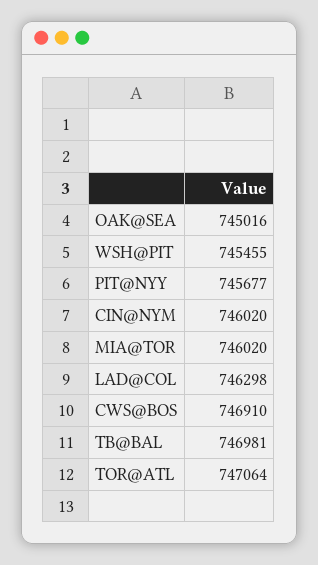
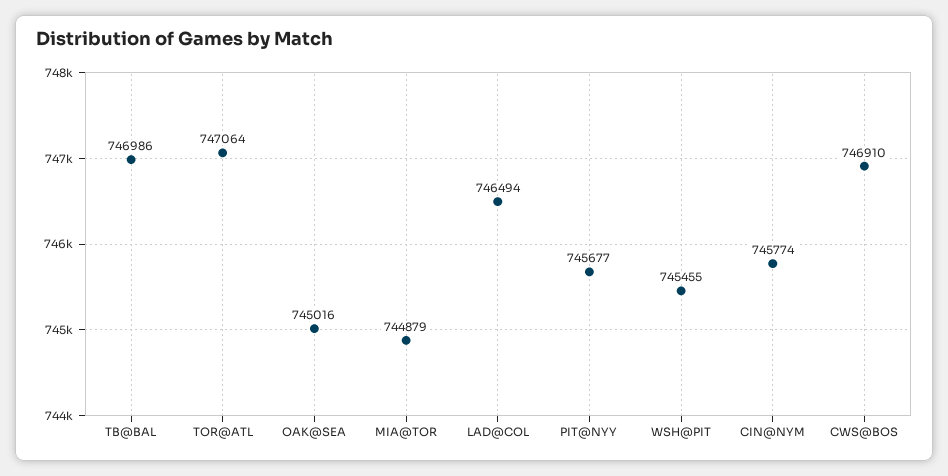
CIN@NYM: 746020 -> 745774
MIA@TOR: 746020 -> 744879
LAD@COL: 746298 -> 746494
TB@BAL: 746981 -> 746986

